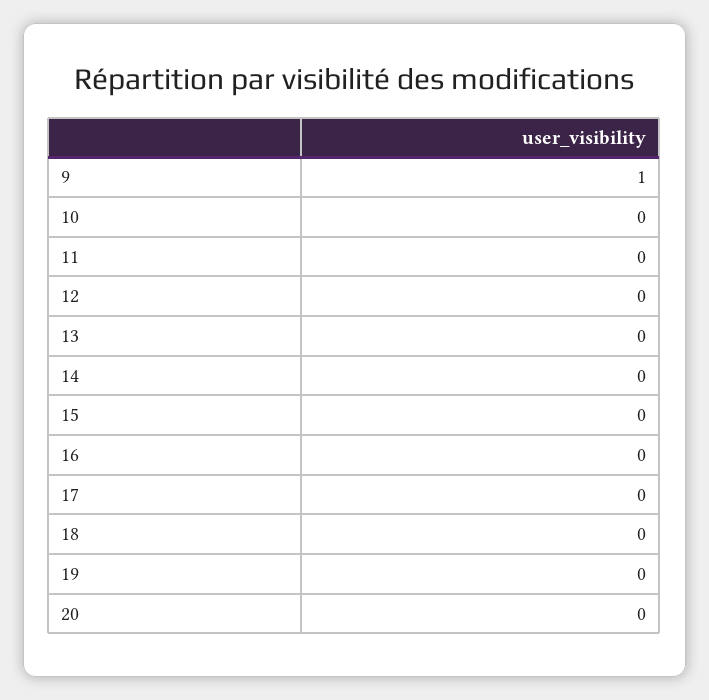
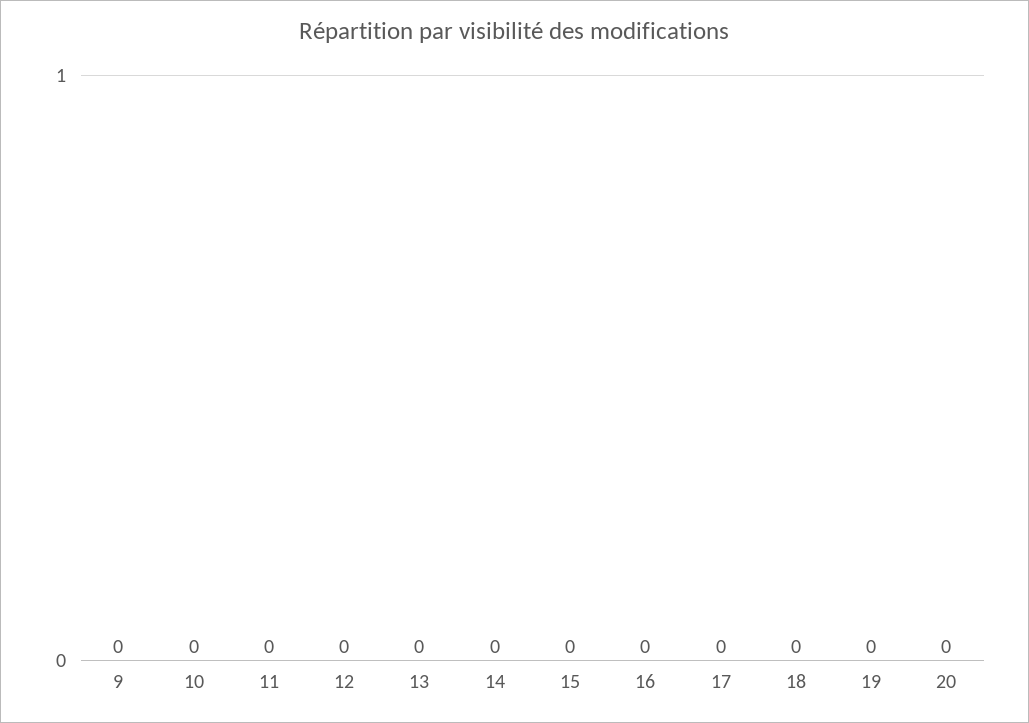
9: 1 -> 0

